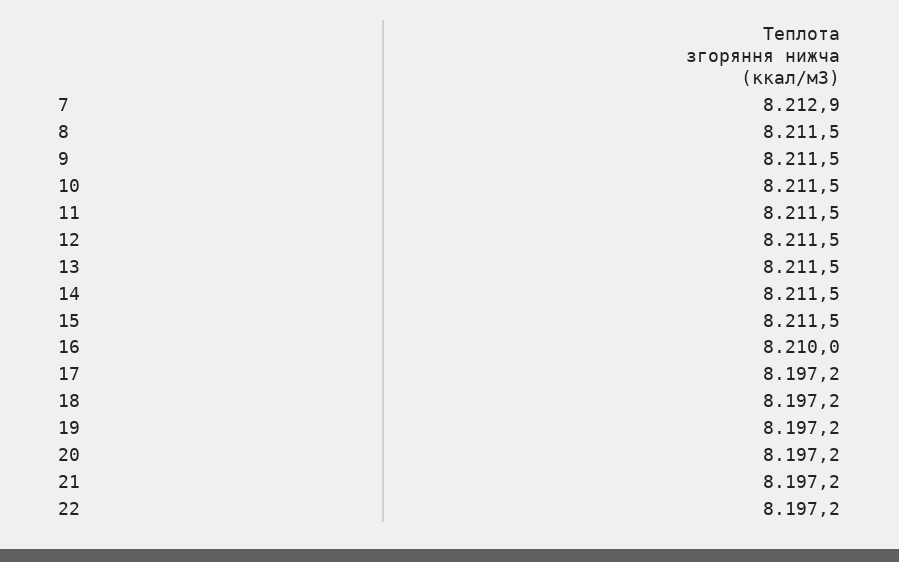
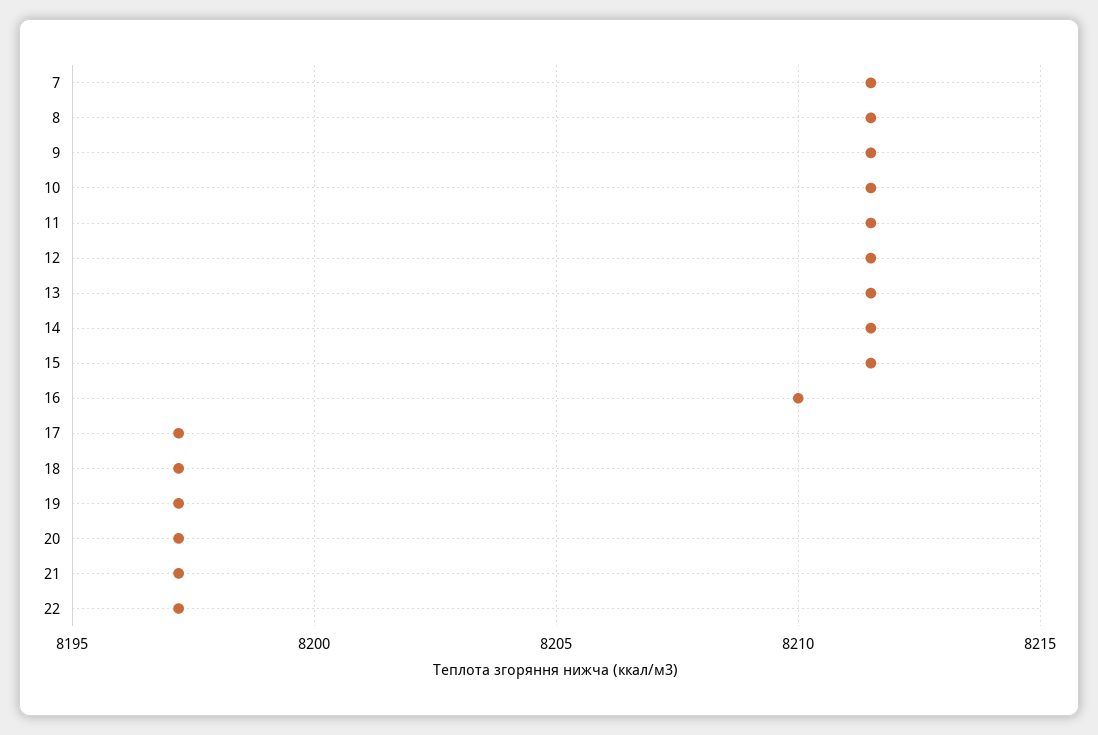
7: 8212.9 -> 8211.5

